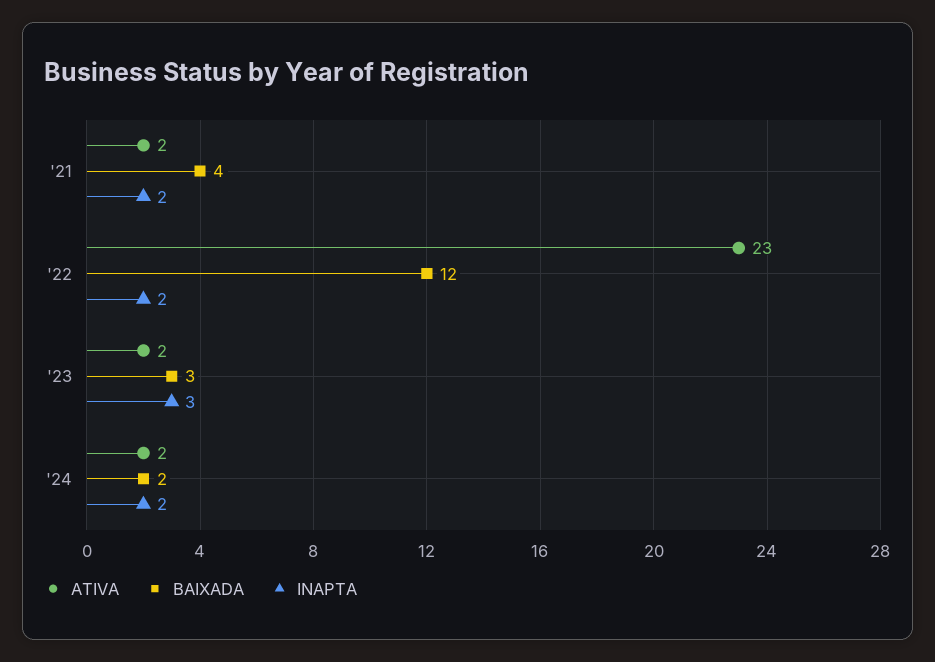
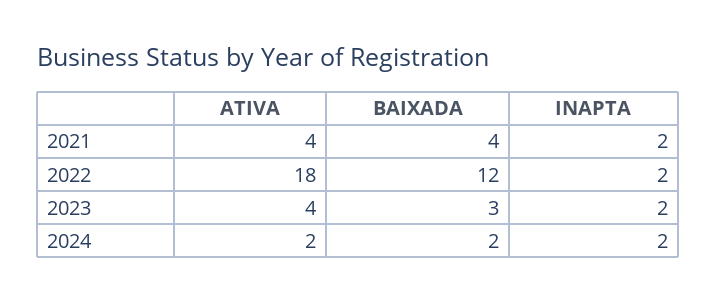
ATIVA, '21: 2 -> 4
ATIVA, '22: 23 -> 18
ATIVA, '23: 2 -> 4
INAPTA, '23: 3 -> 2

